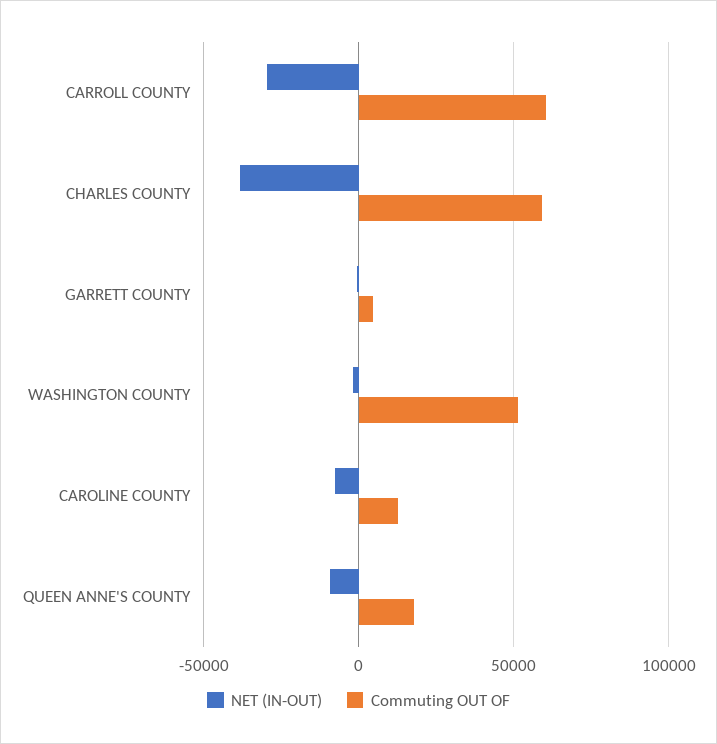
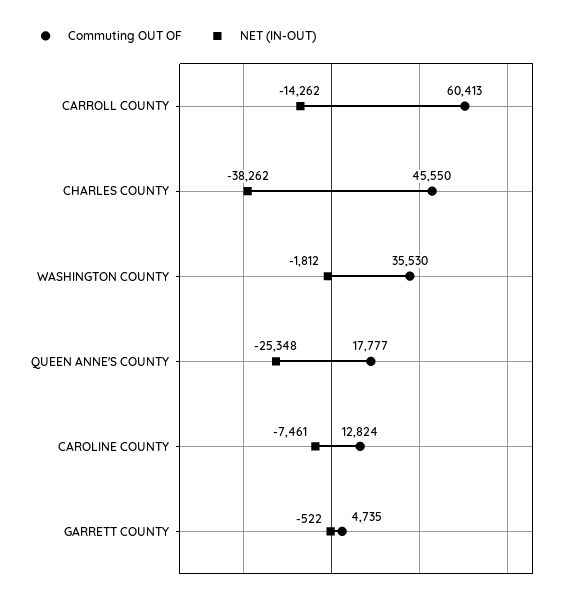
NET (IN-OUT), CARROLL COUNTY: -30000 -> -14262
Commuting OUT OF, CHARLES COUNTY: 60000 -> 45550
Commuting OUT OF, WASHINGTON COUNTY: 50000 -> 35530
NET (IN-OUT), QUEEN ANNE'S COUNTY: -10000 -> -25348

